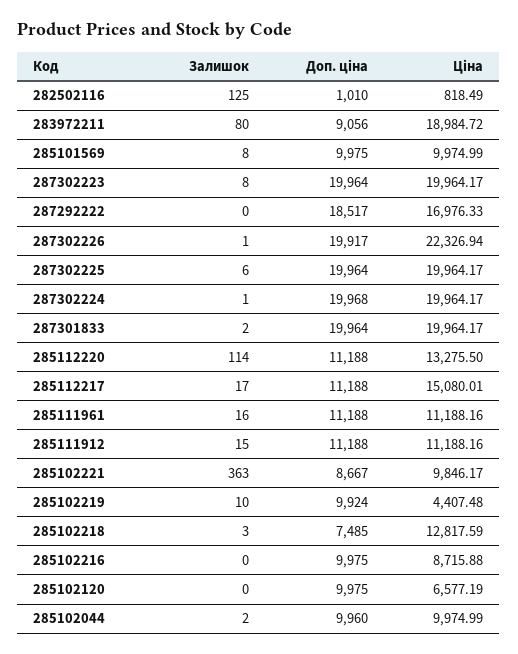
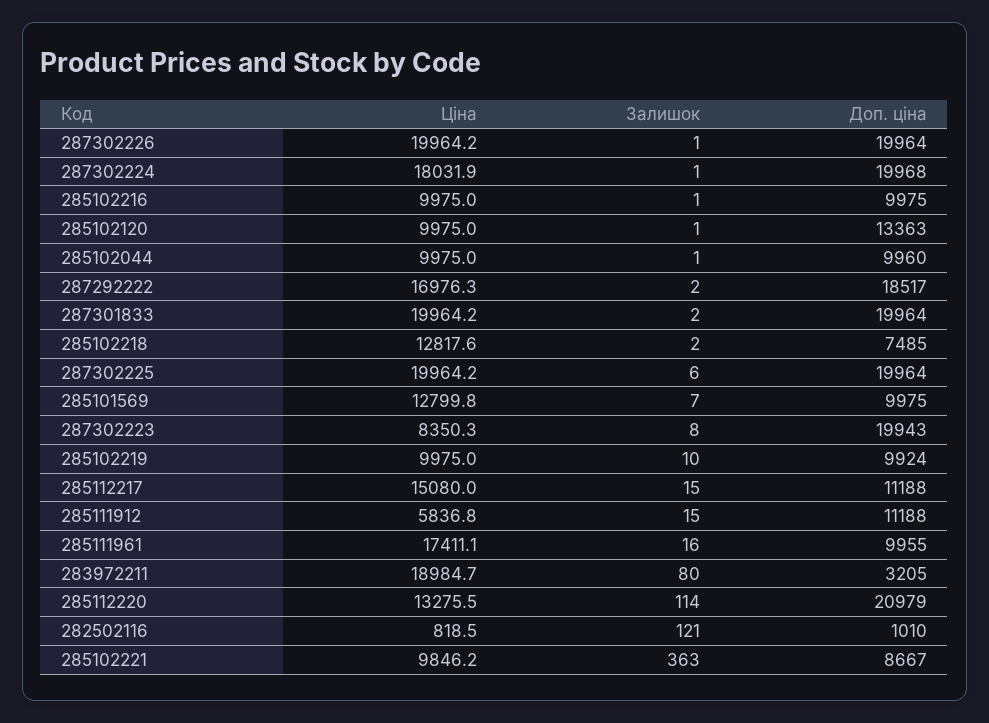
Залишок, 282502116: 125 -> 121
Доп. ціна, 283972211: 9056 -> 3205
Залишок, 285101569: 8 -> 7
Ціна, 285101569: 9974.99 -> 12799.8
Доп. ціна, 287302223: 19964 -> 19943
Ціна, 287302223: 19964.17 -> 8350.3
Залишок, 287292222: 0 -> 2
Доп. ціна, 287302226: 19917 -> 19964
Ціна, 287302226: 22326.94 -> 19964.2
Ціна, 287302224: 19964.17 -> 18031.9
Доп. ціна, 285112220: 11188 -> 20979
Залишок, 285112217: 17 -> 15
Доп. ціна, 285111961: 11188 -> 9955
Ціна, 285111961: 11188.16 -> 17411.1
Ціна, 285111912: 11188.16 -> 5836.8
Ціна, 285102219: 4407.48 -> 9975
Залишок, 285102218: 3 -> 2
Залишок, 285102216: 0 -> 1
Ціна, 285102216: 8715.88 -> 9975
Залишок, 285102120: 0 -> 1
Доп. ціна, 285102120: 9975 -> 13363
Ціна, 285102120: 6577.19 -> 9975
Залишок, 285102044: 2 -> 1

